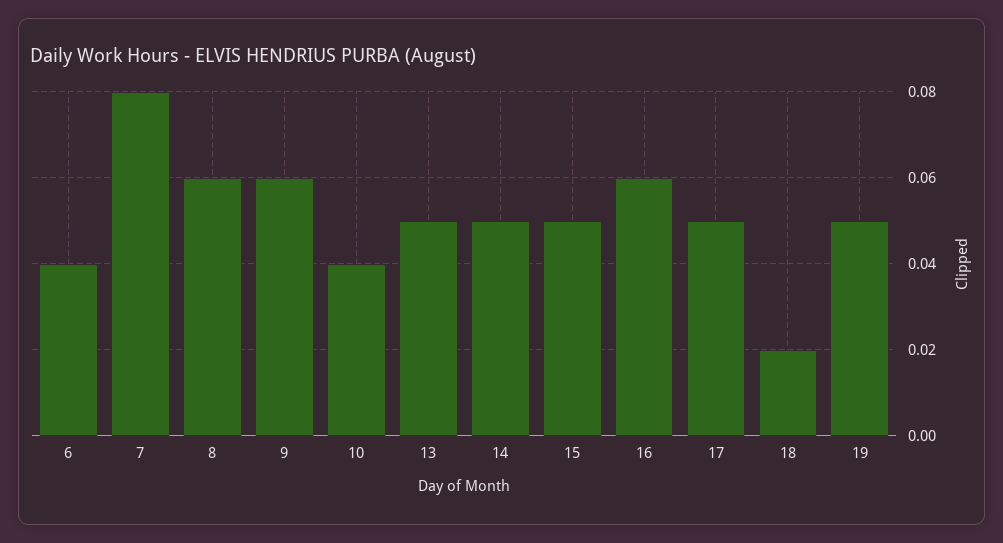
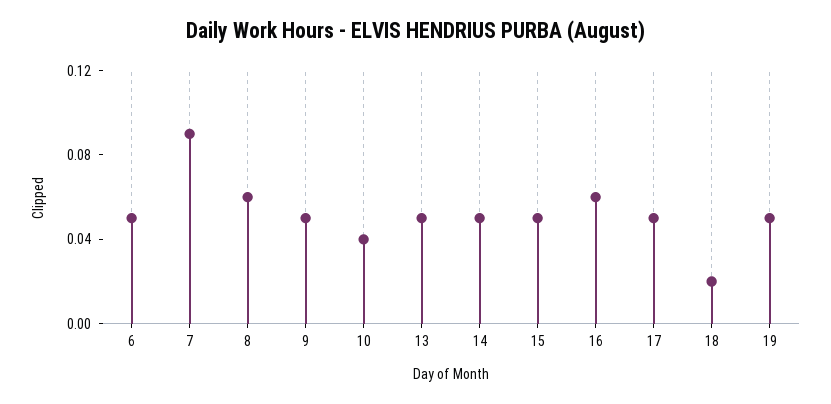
6: 0.04 -> 0.05
7: 0.08 -> 0.09
9: 0.06 -> 0.05

